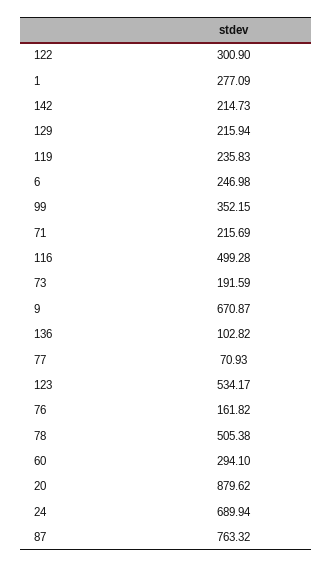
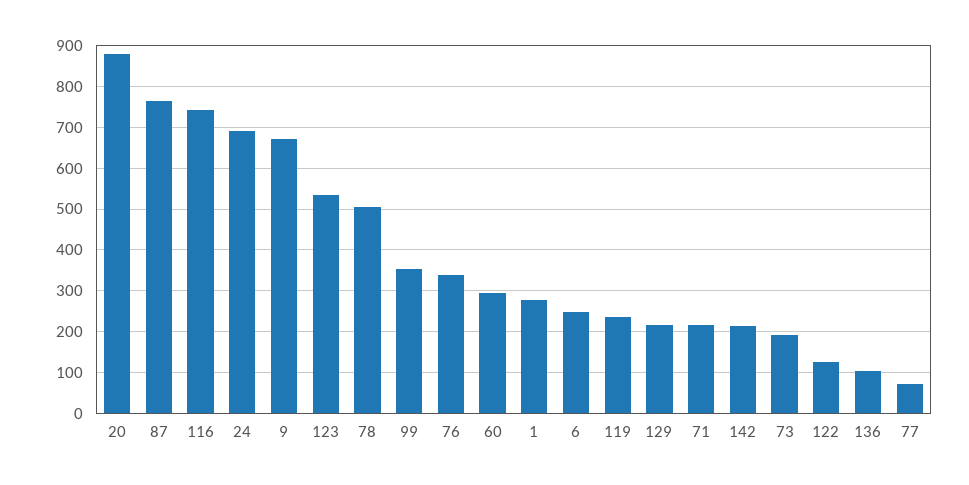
122: 300.9 -> 120
116: 499.28 -> 740
76: 161.82 -> 340

